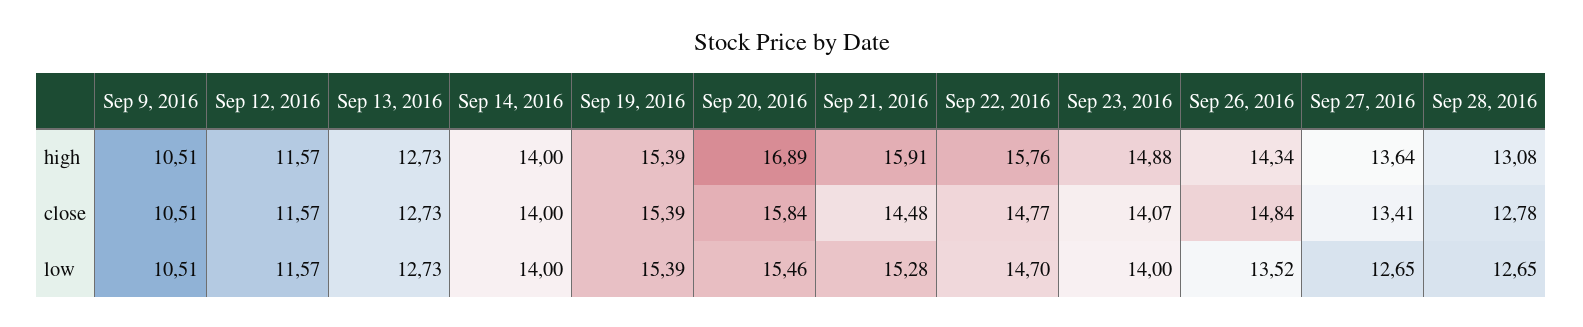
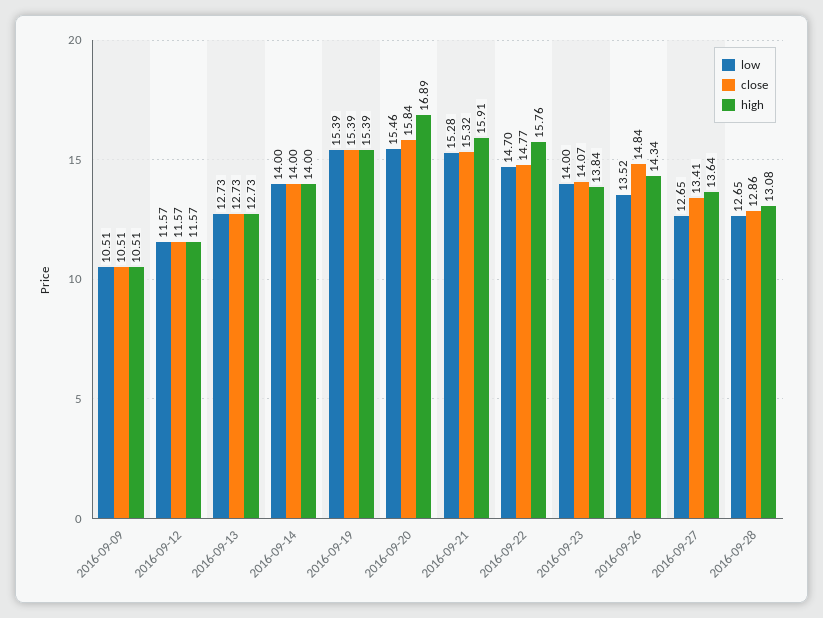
high, Sep 23, 2016: 14.88 -> 13.84
close, Sep 21, 2016: 14.48 -> 15.32
close, Sep 28, 2016: 12.78 -> 12.86

